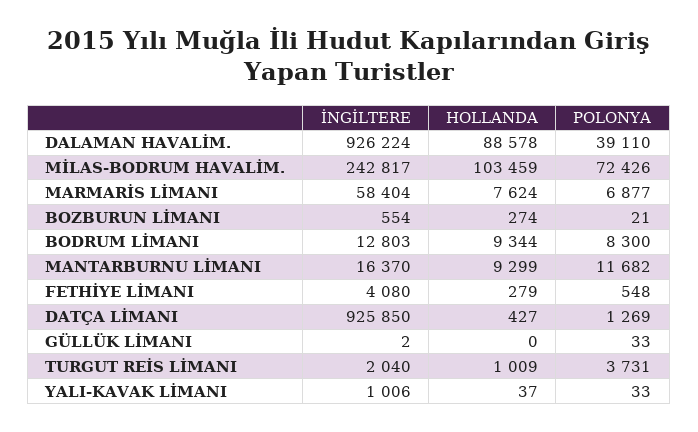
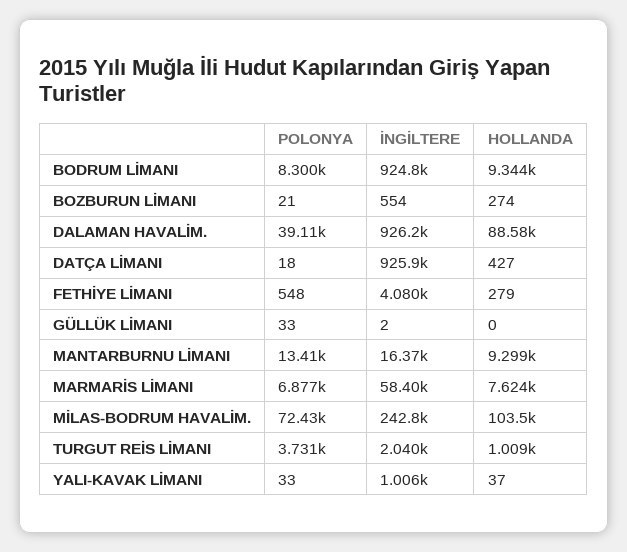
İNGİLTERE, BODRUM LİMANI: 12803 -> 924800
POLONYA, MANTARBURNU LİMANI: 11682 -> 13410
POLONYA, DATÇA LİMANI: 1269 -> 18

